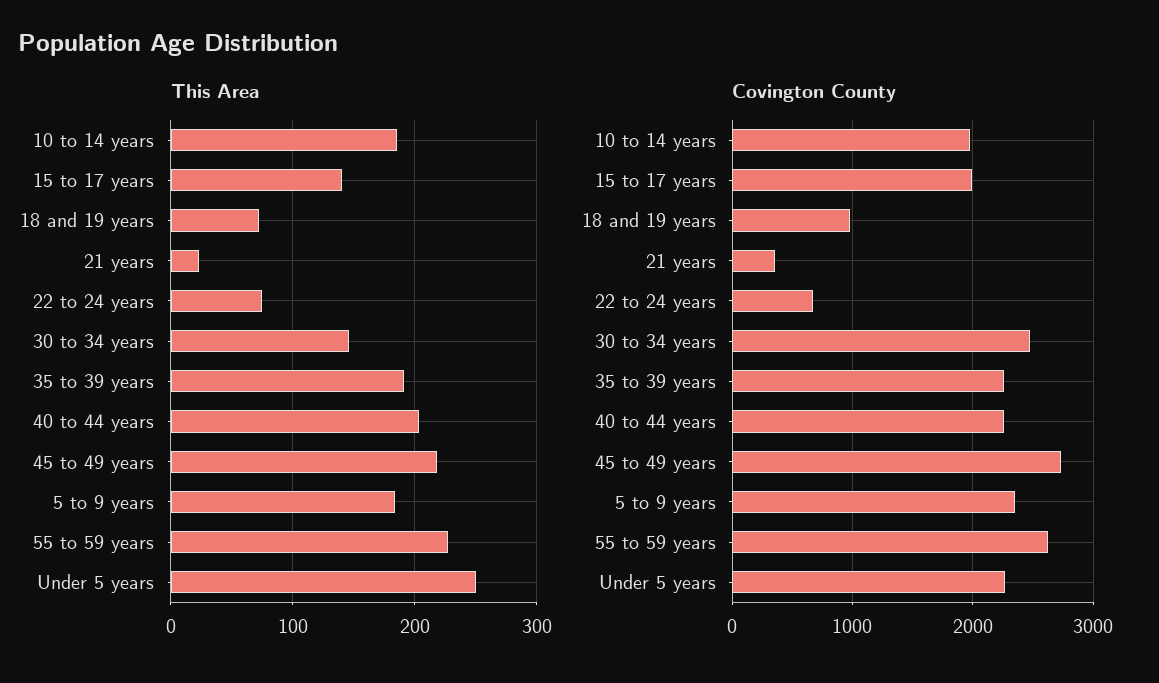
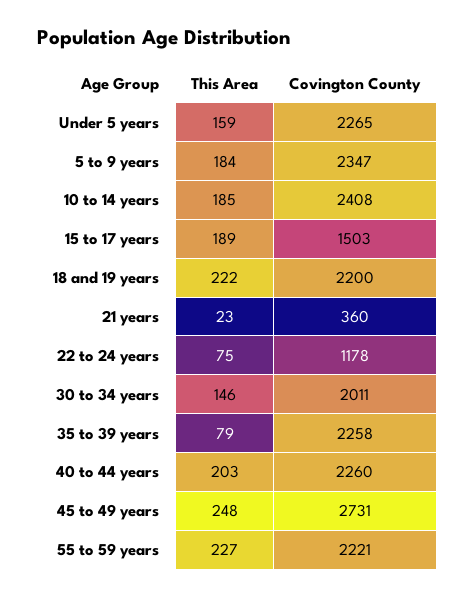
This Area, 15 to 17 years: 140 -> 189
This Area, 18 and 19 years: 70 -> 222
This Area, 35 to 39 years: 190 -> 79
This Area, 45 to 49 years: 220 -> 248
This Area, Under 5 years: 250 -> 159
Covington County, 10 to 14 years: 2000 -> 2408
Covington County, 15 to 17 years: 2000 -> 1503
Covington County, 18 and 19 years: 1000 -> 2200
Covington County, 22 to 24 years: 700 -> 1178
Covington County, 30 to 34 years: 2500 -> 2011
Covington County, 55 to 59 years: 2600 -> 2221

